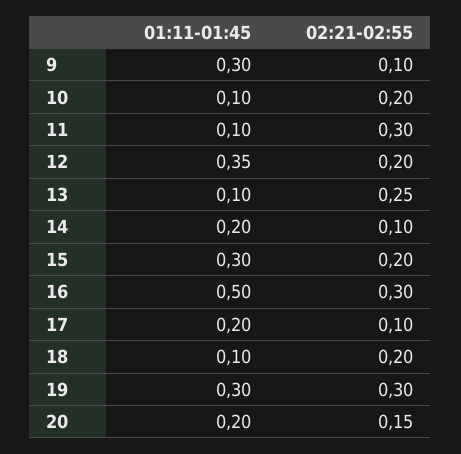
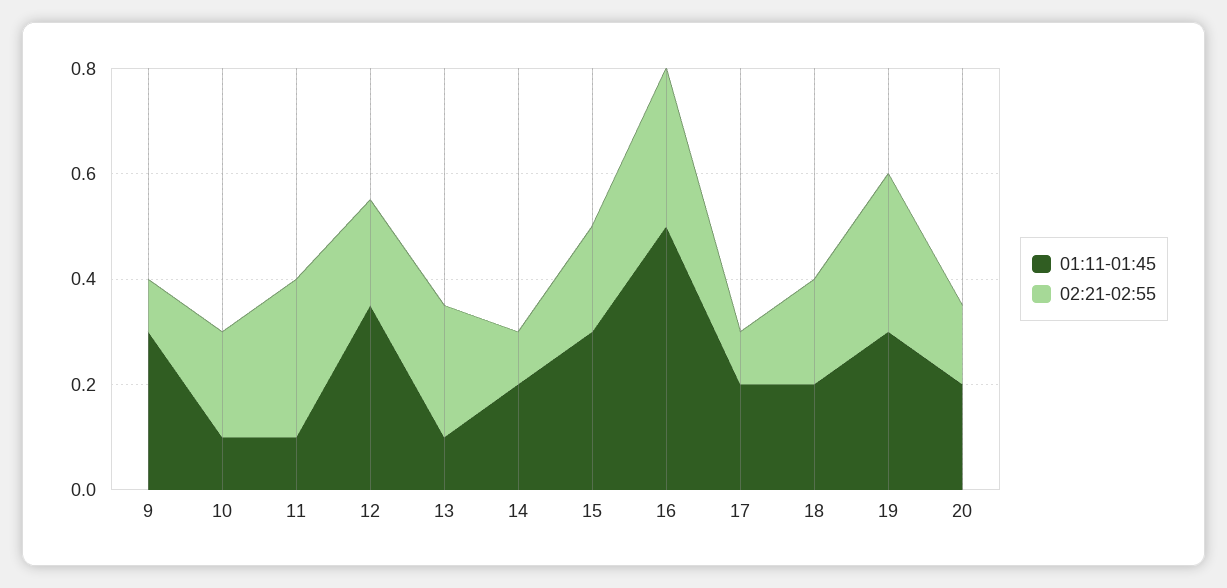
01:11-01:45, 18: 0.1 -> 0.2

